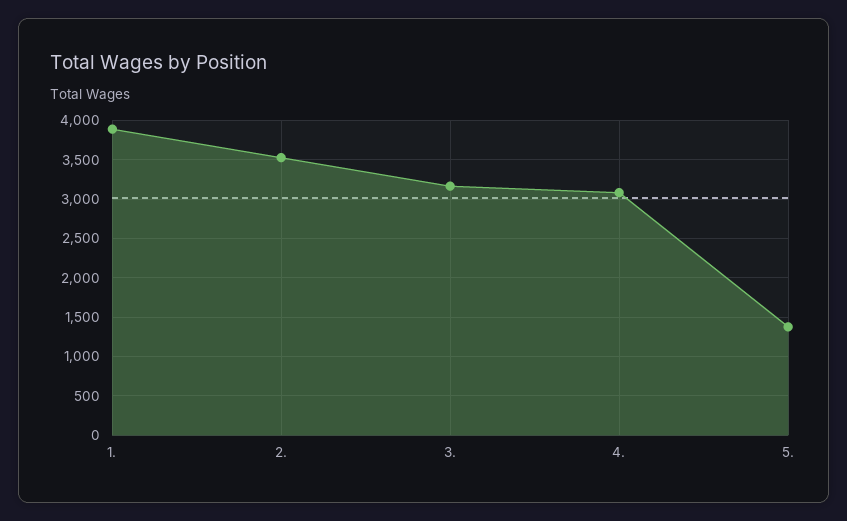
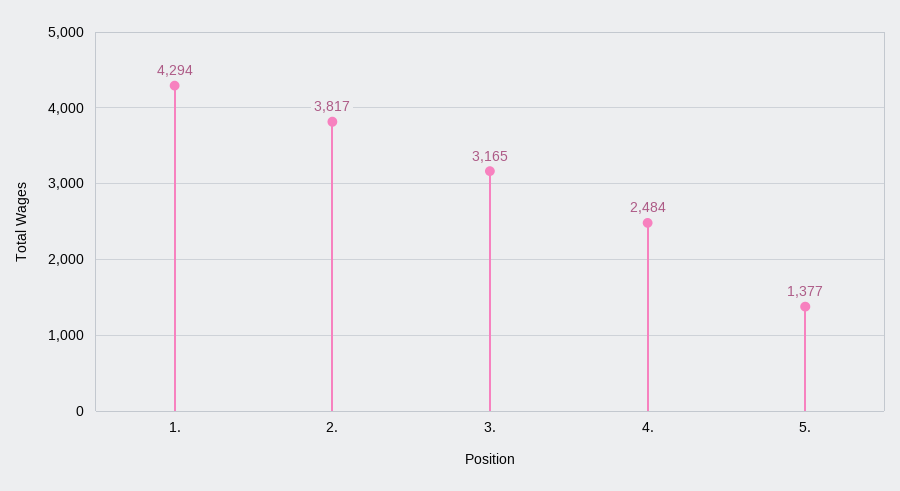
1.: 3900 -> 4294
2.: 3500 -> 3817
4.: 3100 -> 2484

